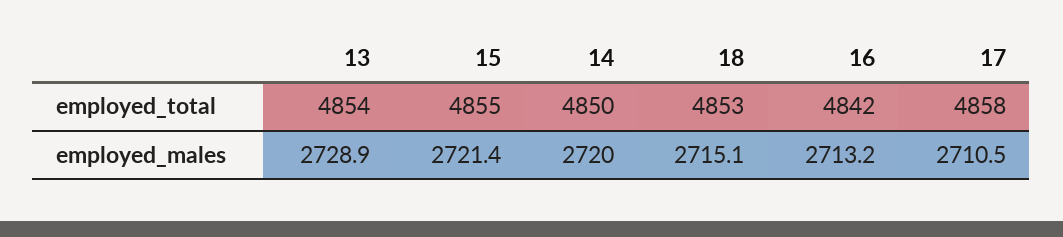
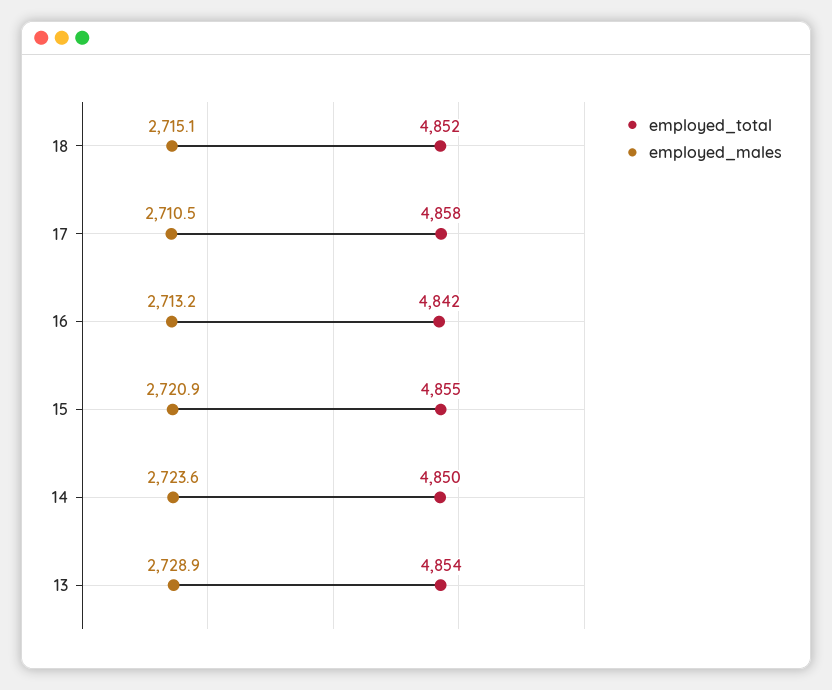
employed_total, 18: 4853 -> 4852
employed_males, 15: 2721.4 -> 2720.9
employed_males, 14: 2720 -> 2723.6

